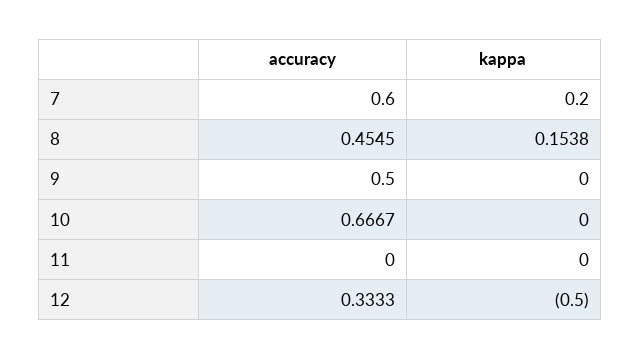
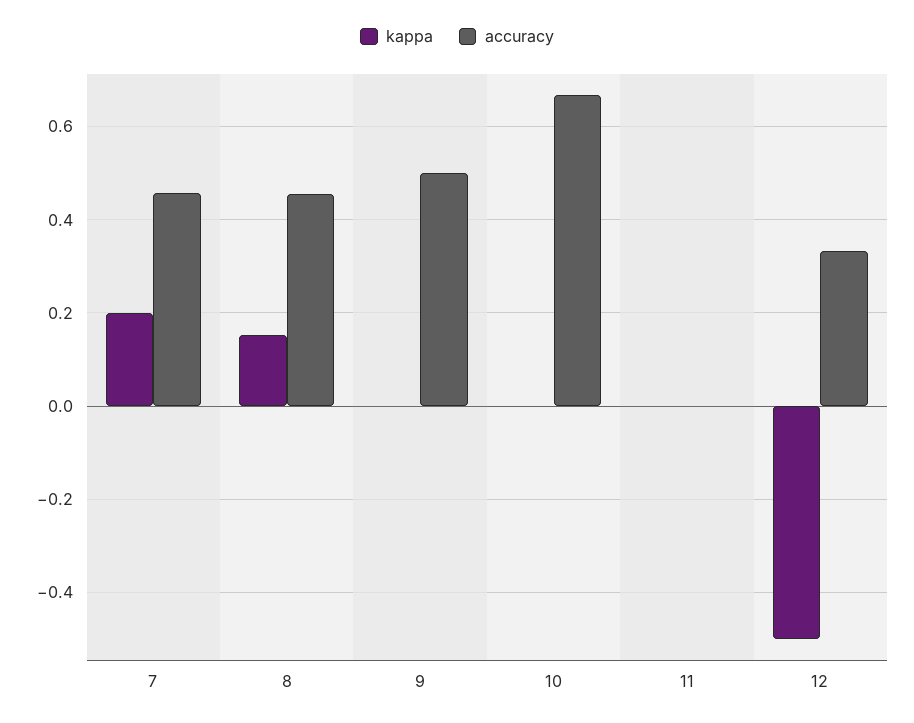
accuracy, 7: 0.6 -> 0.46

